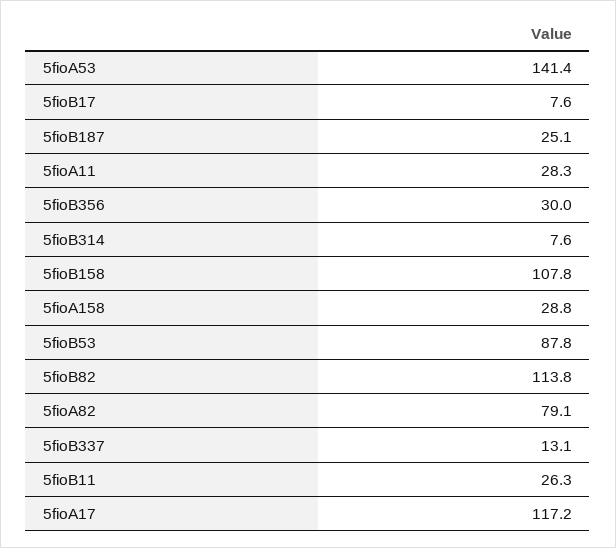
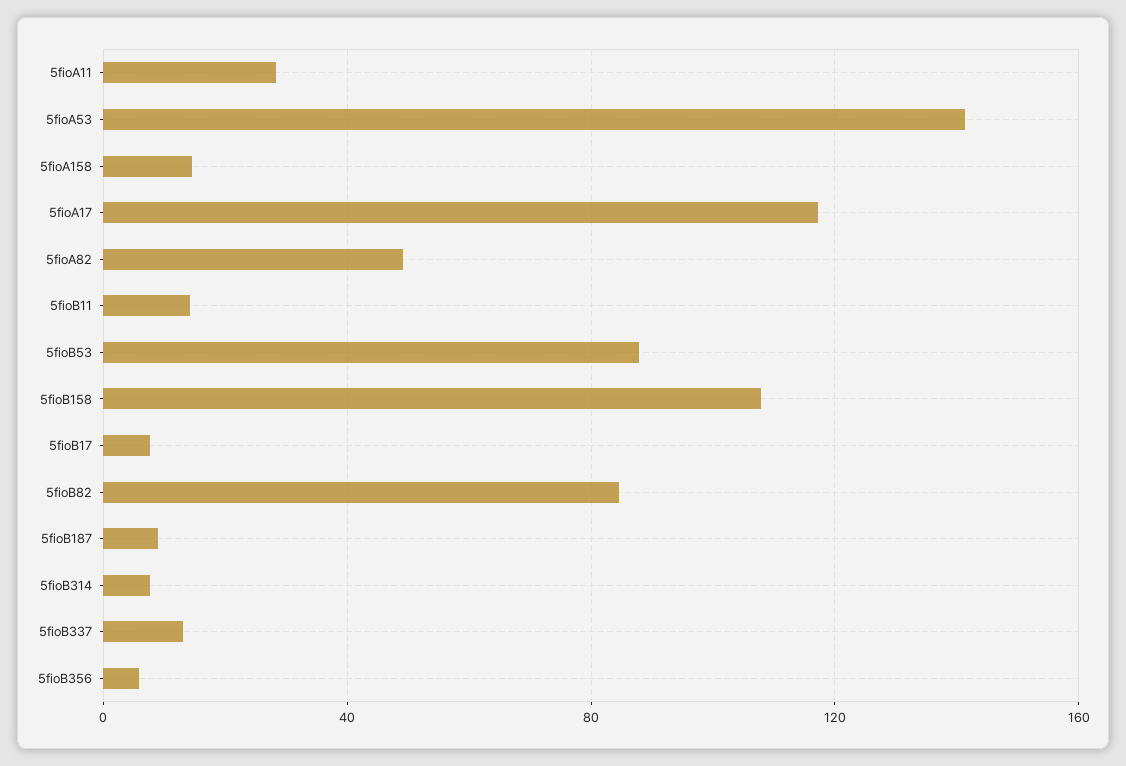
5fioB187: 25.1 -> 10
5fioB356: 30 -> 5
5fioA158: 28.8 -> 15
5fioB82: 113.8 -> 85
5fioA82: 79.1 -> 50
5fioB11: 26.3 -> 15

